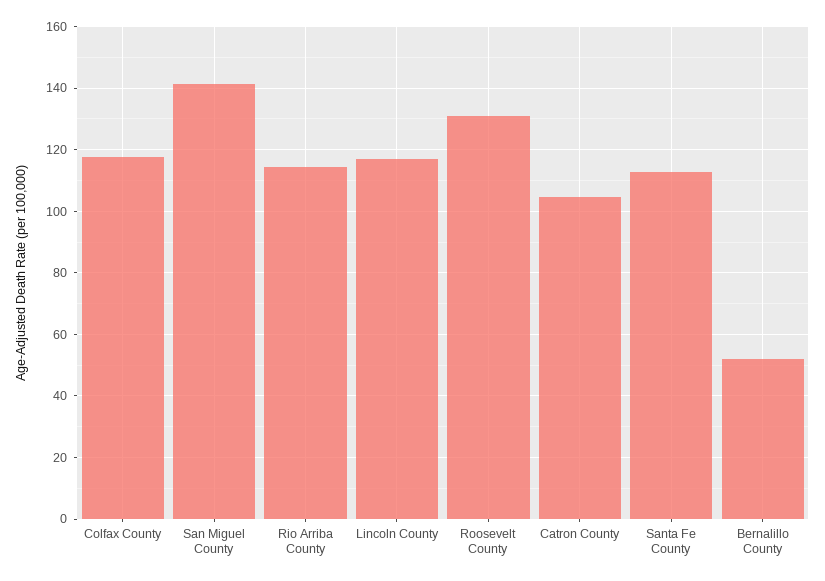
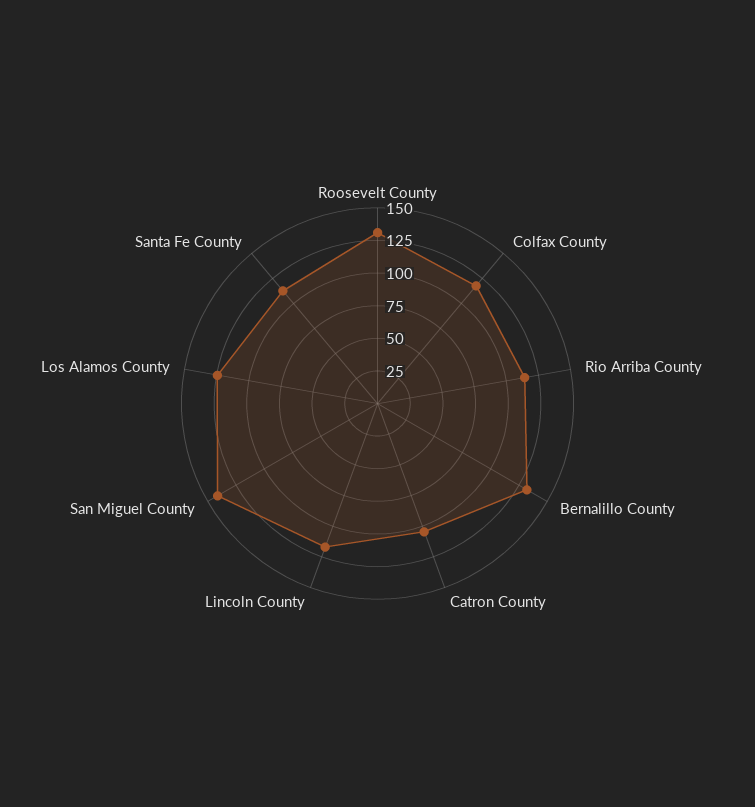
Bernalillo County: 52 -> 125
Los Alamos County: none -> 125

